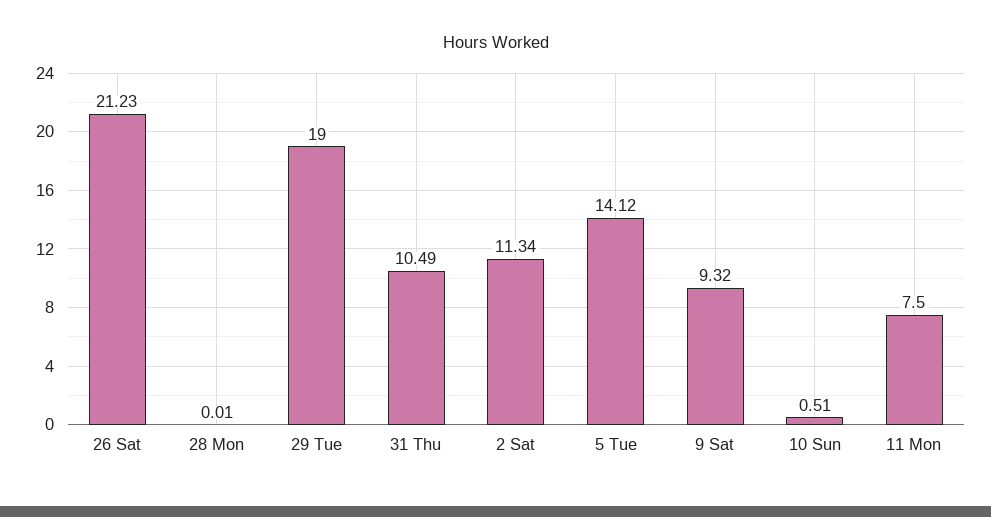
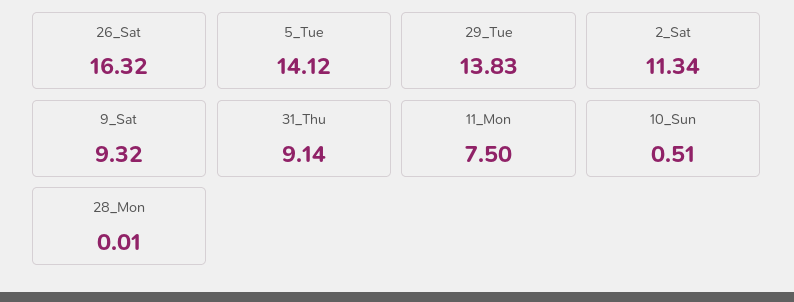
26 Sat: 21.23 -> 16.32
29 Tue: 19 -> 13.83
31 Thu: 10.49 -> 9.14

